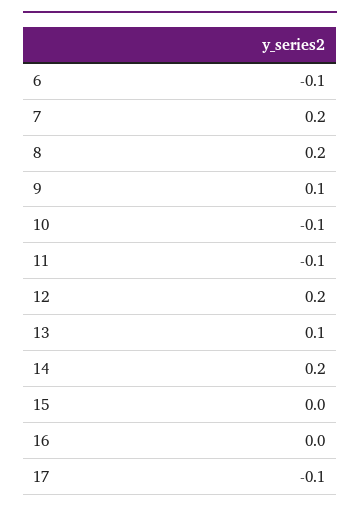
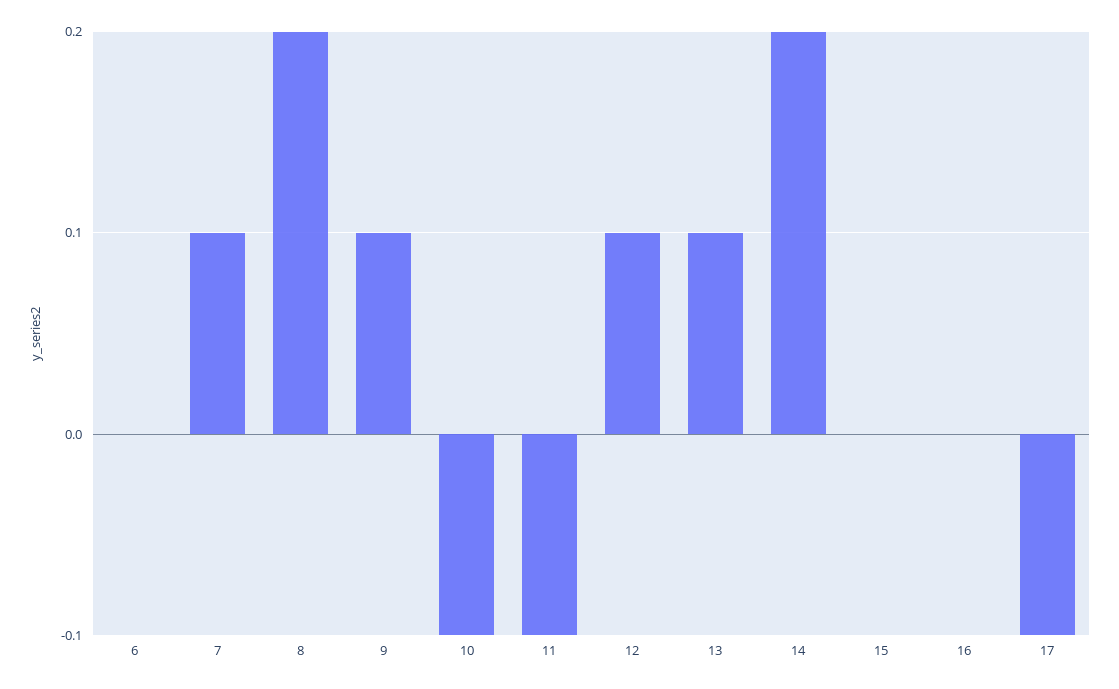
6: -0.1 -> 0
7: 0.2 -> 0.1
12: 0.2 -> 0.1

